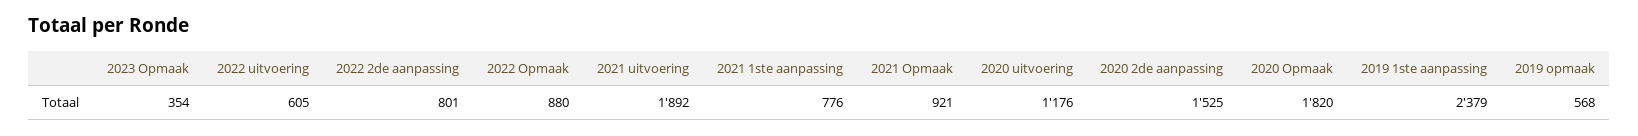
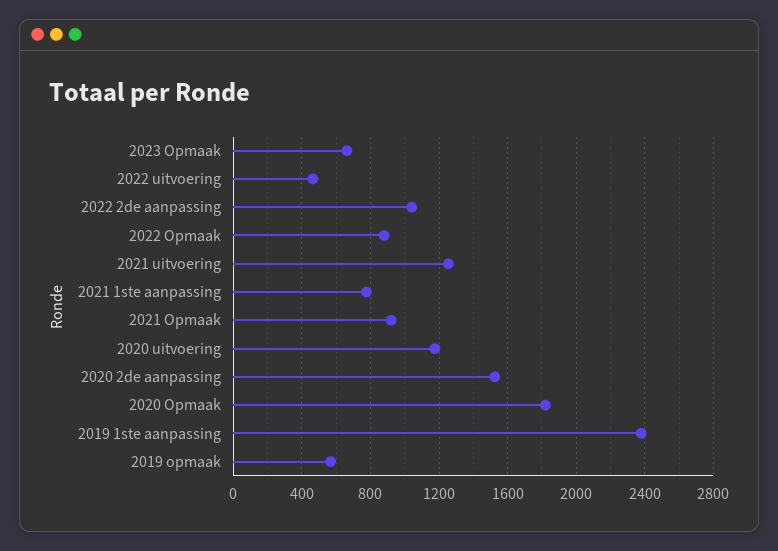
2023 Opmaak: 354 -> 650
2022 uitvoering: 605 -> 450
2022 2de aanpassing: 801 -> 1050
2021 uitvoering: 1892 -> 1250

